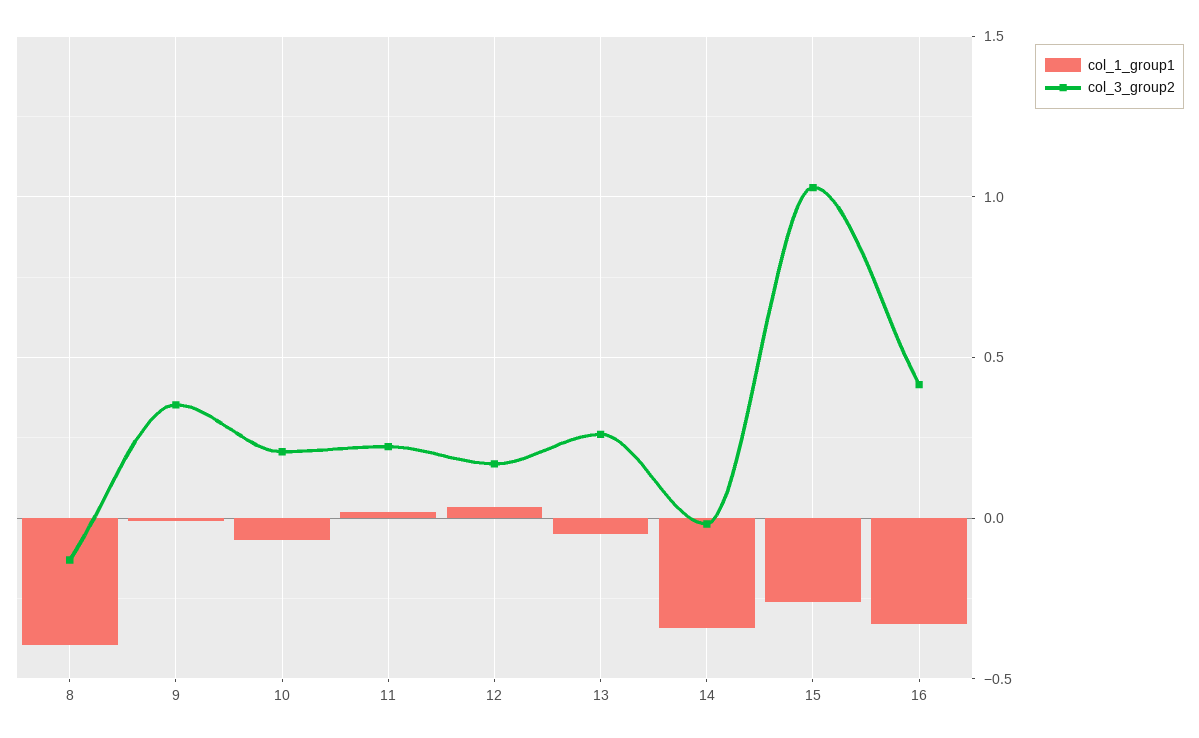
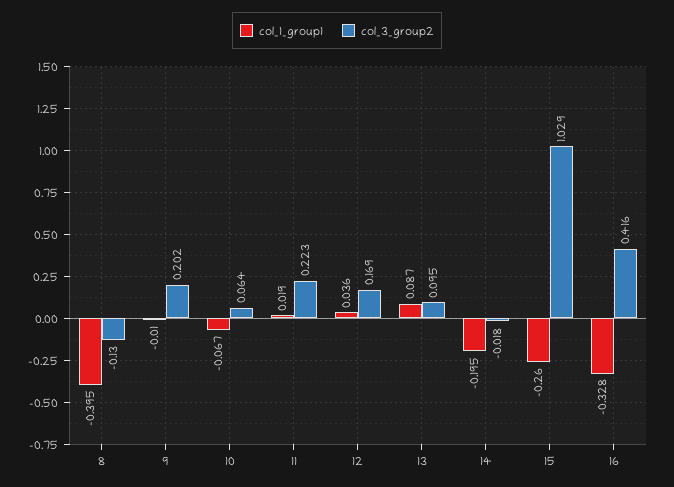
col_3_group2, 9: 0.35 -> 0.202
col_3_group2, 10: 0.2 -> 0.064
col_1_group1, 13: -0.05 -> 0.087
col_3_group2, 13: 0.25 -> 0.095
col_1_group1, 14: -0.35 -> -0.195

